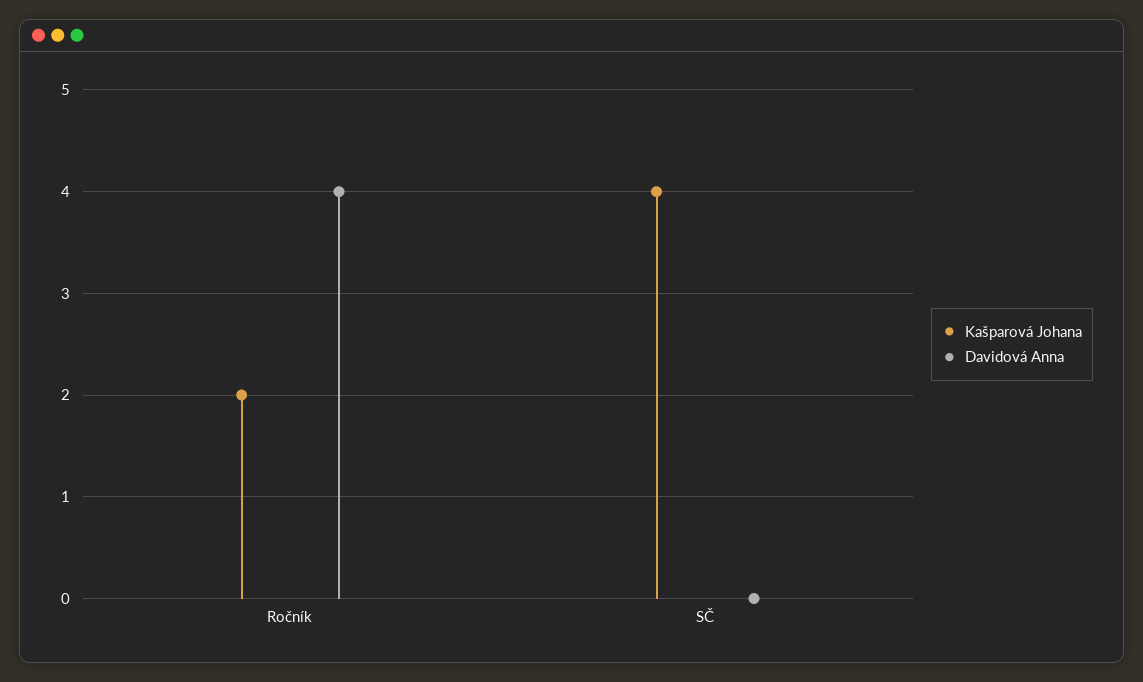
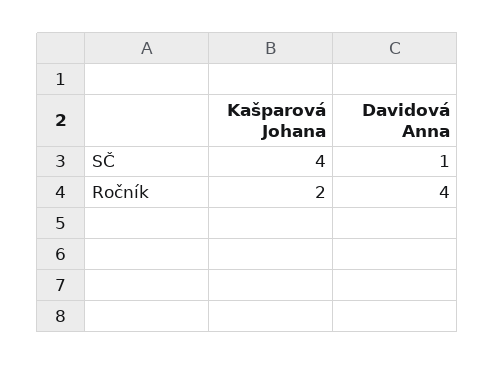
Davidová Anna, SČ: 0 -> 1

